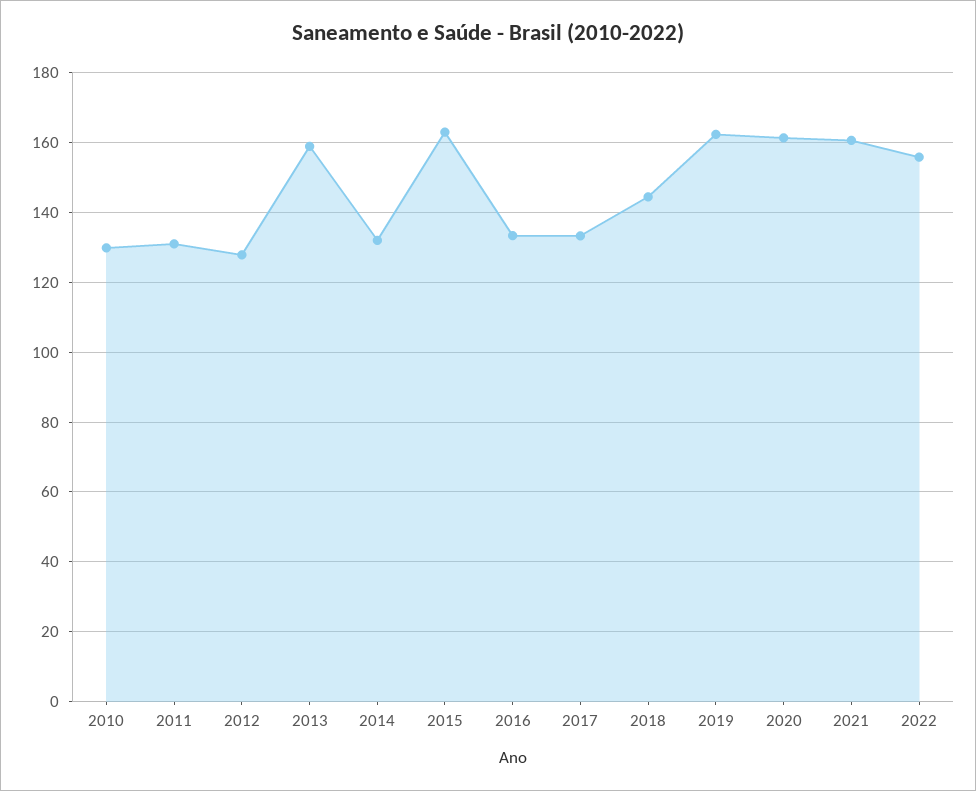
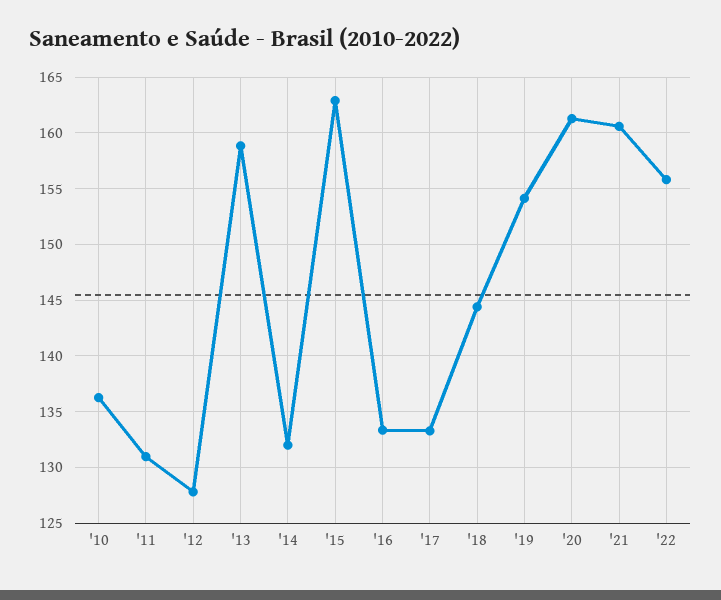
2010: 130 -> 136
2019: 162 -> 154

